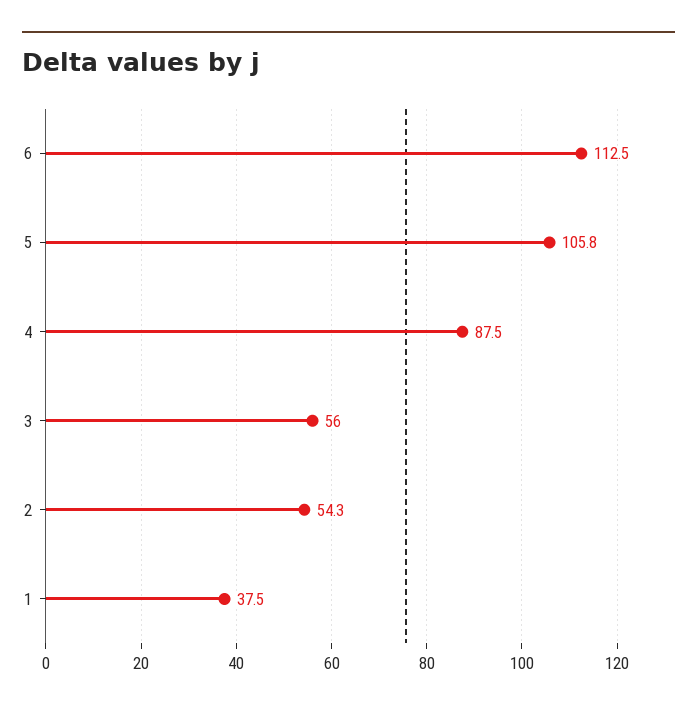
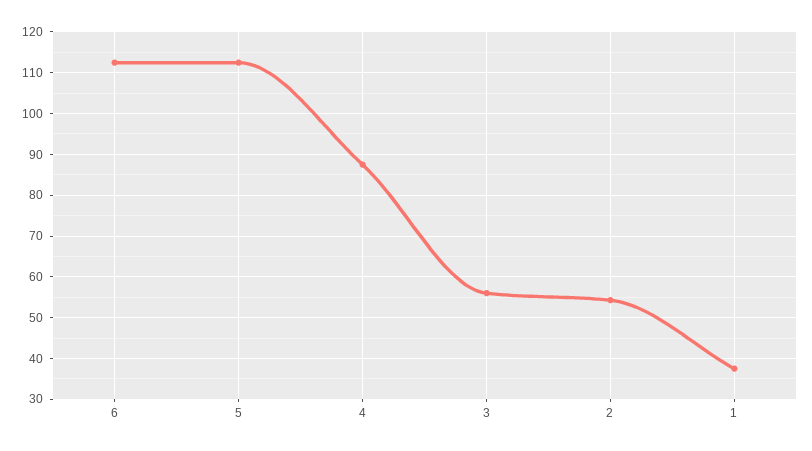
5: 105.8 -> 112

